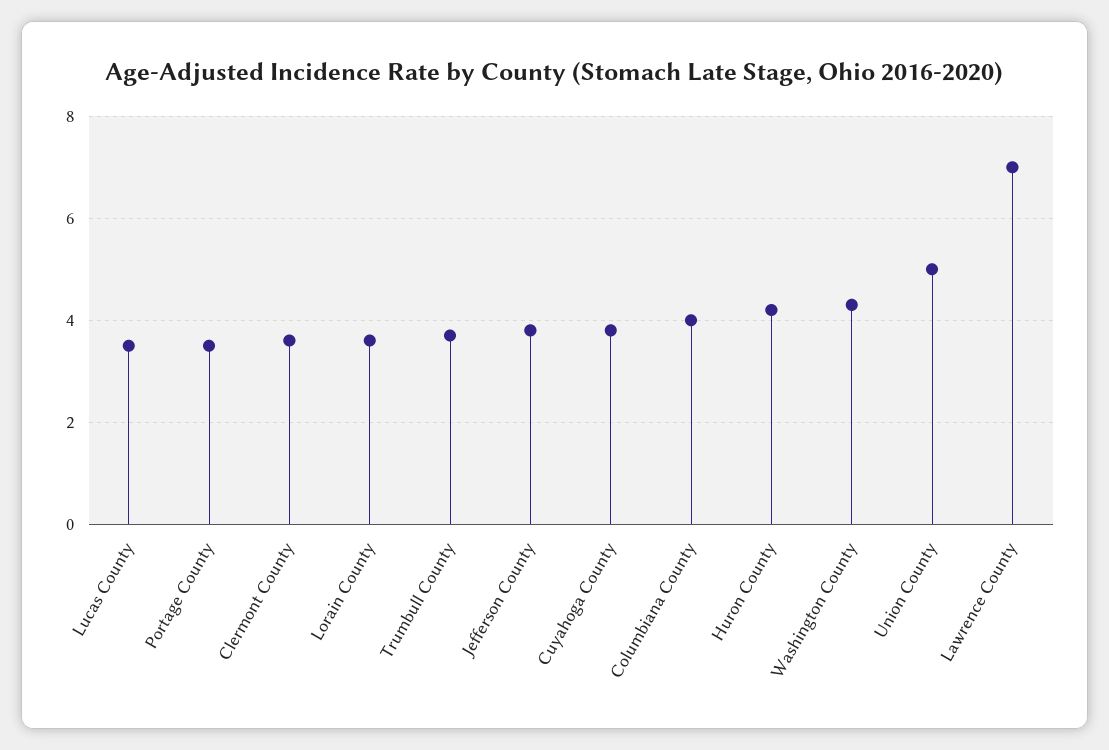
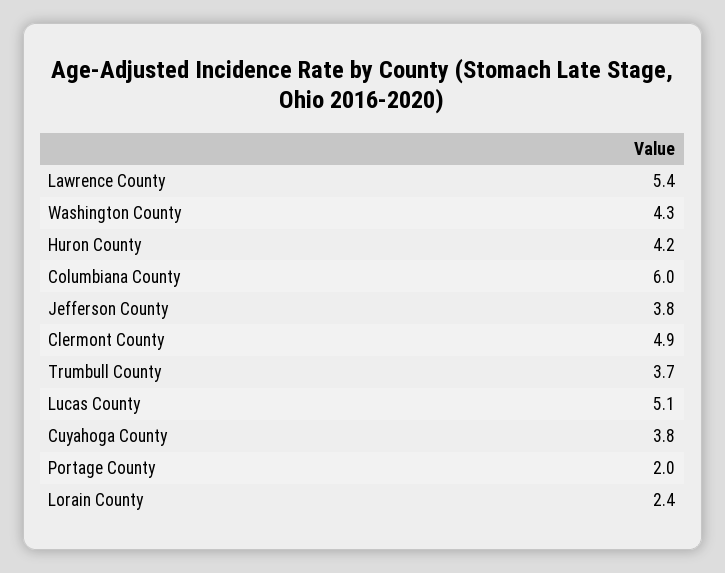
Lucas County: 3.5 -> 5.1
Portage County: 3.5 -> 2
Clermont County: 3.5 -> 4.9
Lorain County: 3.5 -> 2.4
Columbiana County: 4 -> 6
Union County: 5 -> none
Lawrence County: 7 -> 5.4

